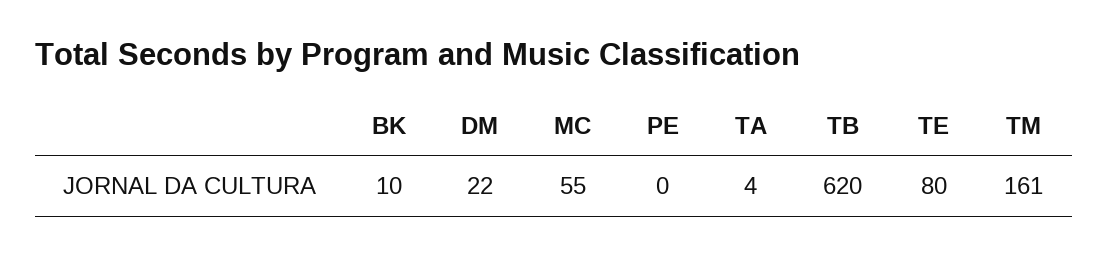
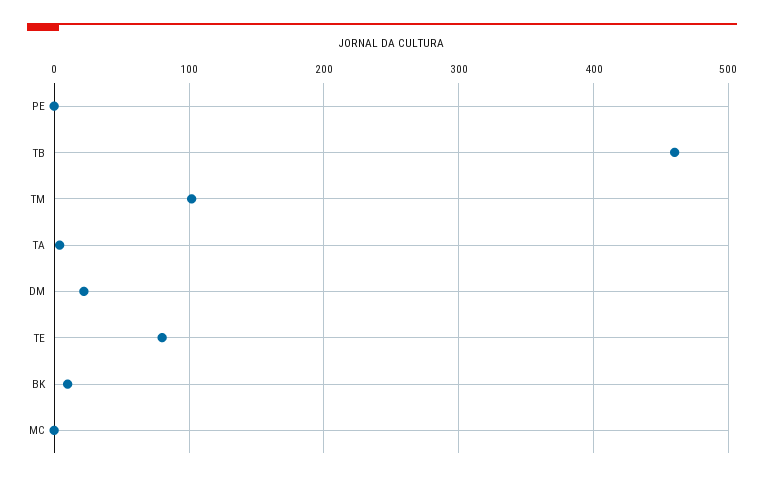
MC: 55 -> 0
TB: 620 -> 460
TM: 161 -> 100

